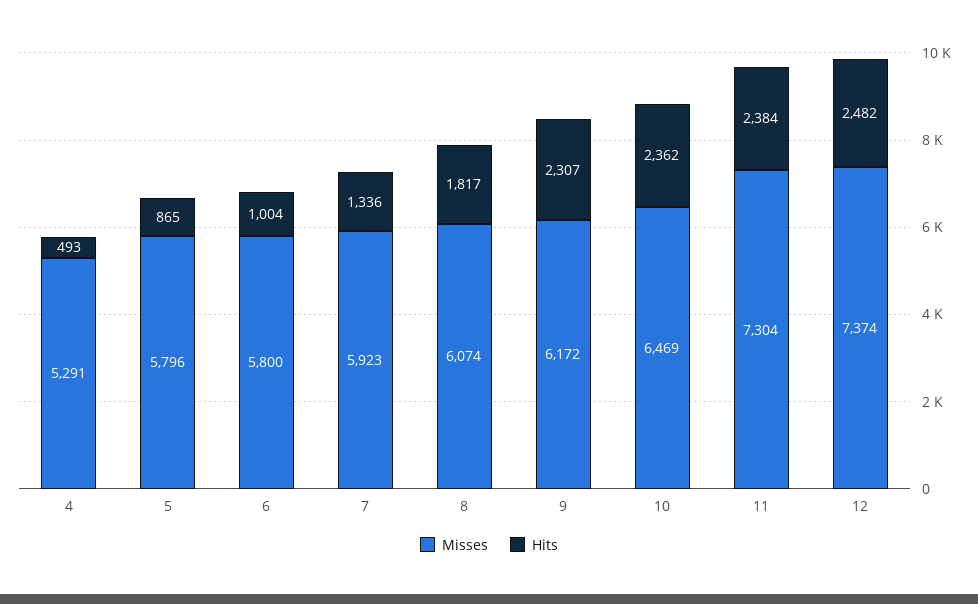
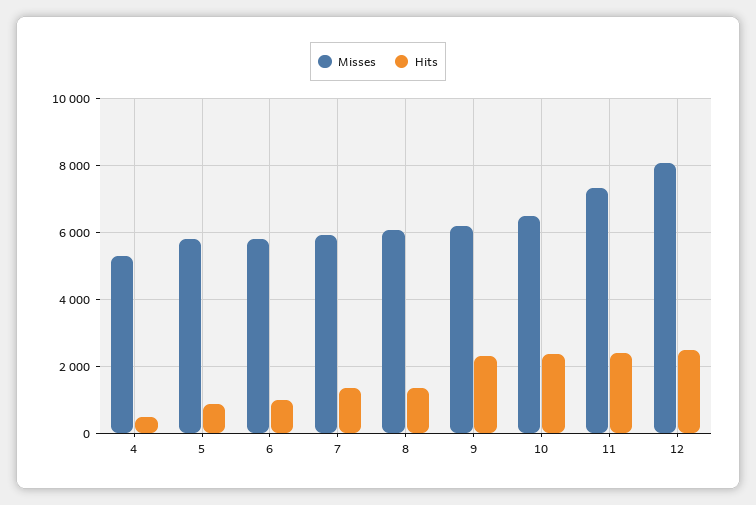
Hits, 8: 1817 -> 1400
Misses, 12: 7374 -> 8000

